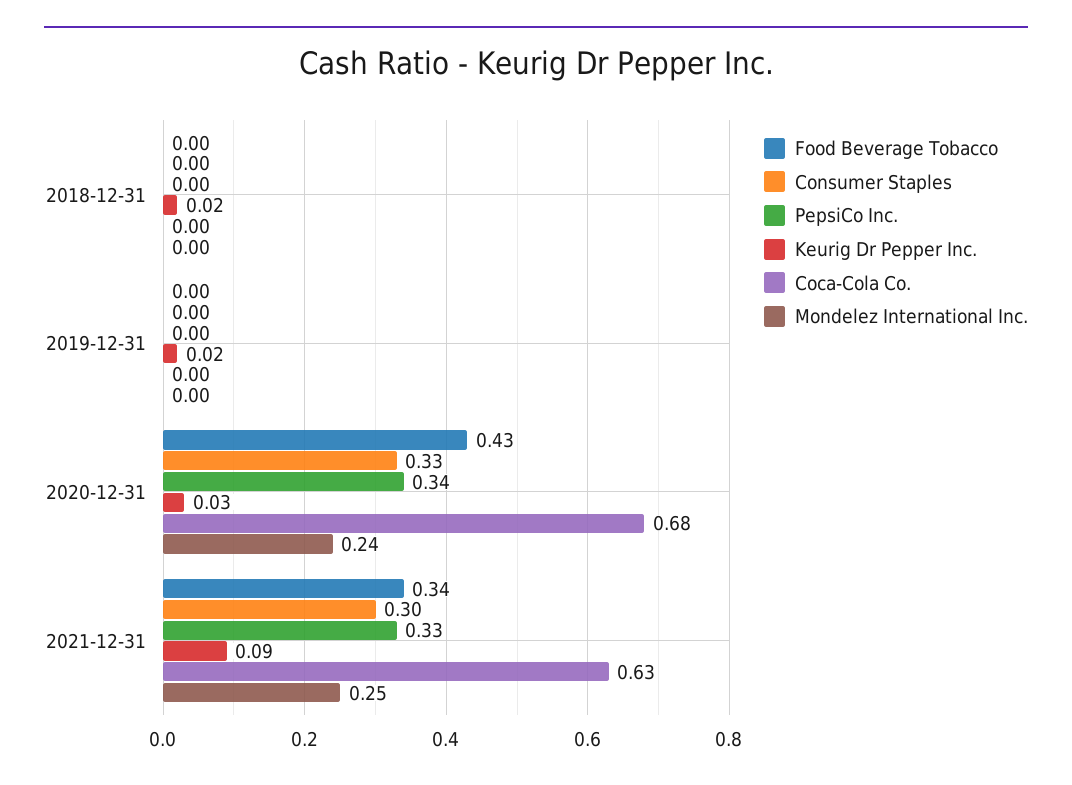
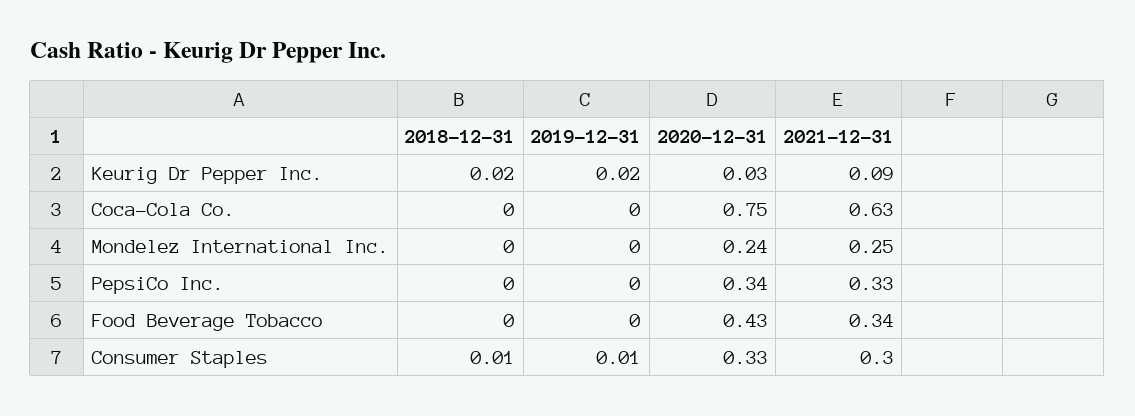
Consumer Staples, 2018-12-31: 0 -> 0.01
Consumer Staples, 2019-12-31: 0 -> 0.01
Coca-Cola Co., 2020-12-31: 0.68 -> 0.75

